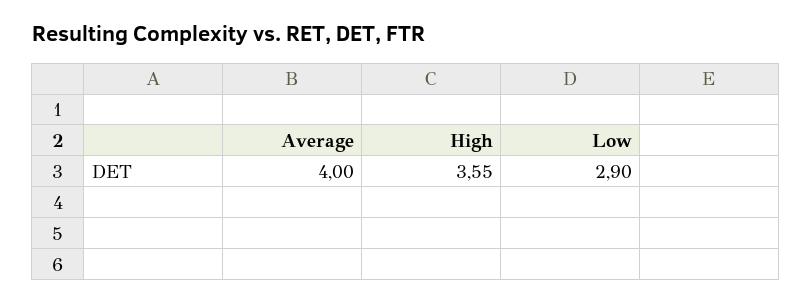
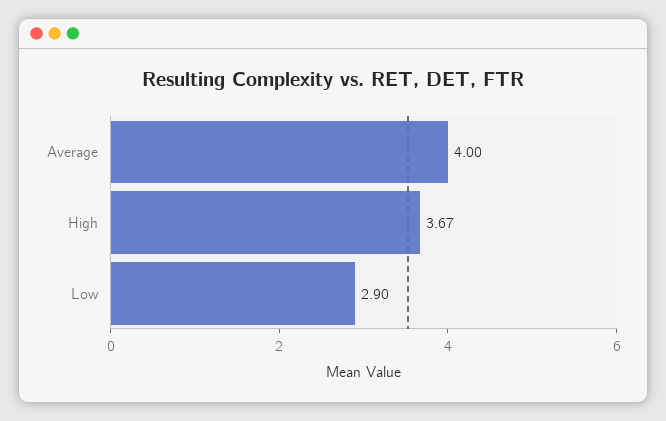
High: 3.55 -> 3.67

